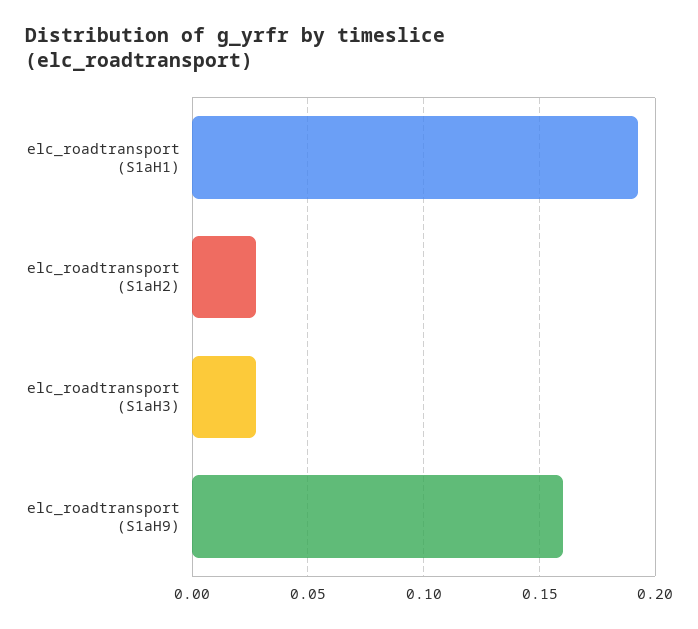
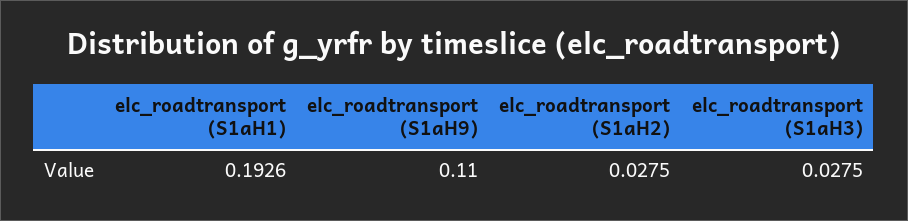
elc_roadtransport (S1aH9): 0.16 -> 0.11

